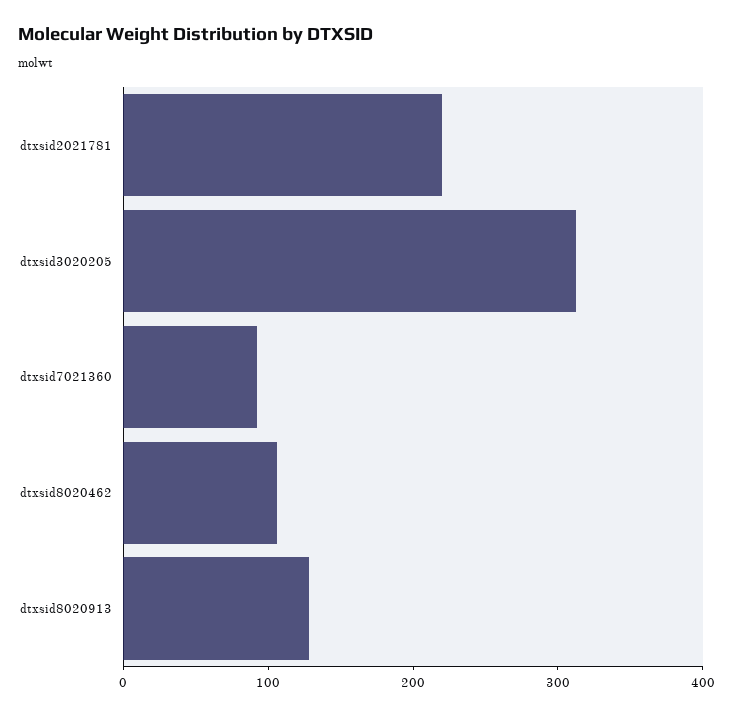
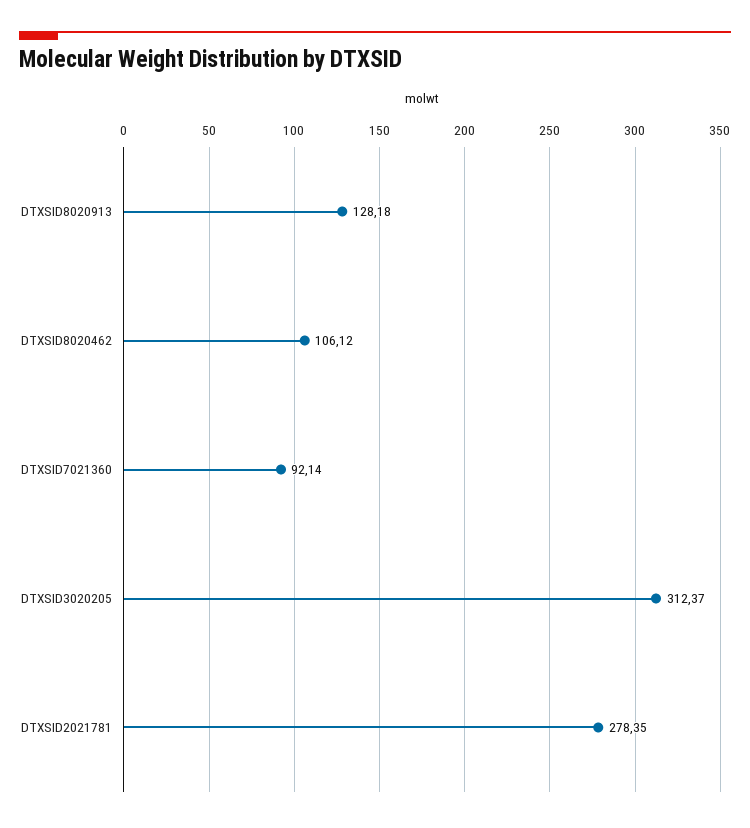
dtxsid2021781: 220 -> 278.35

